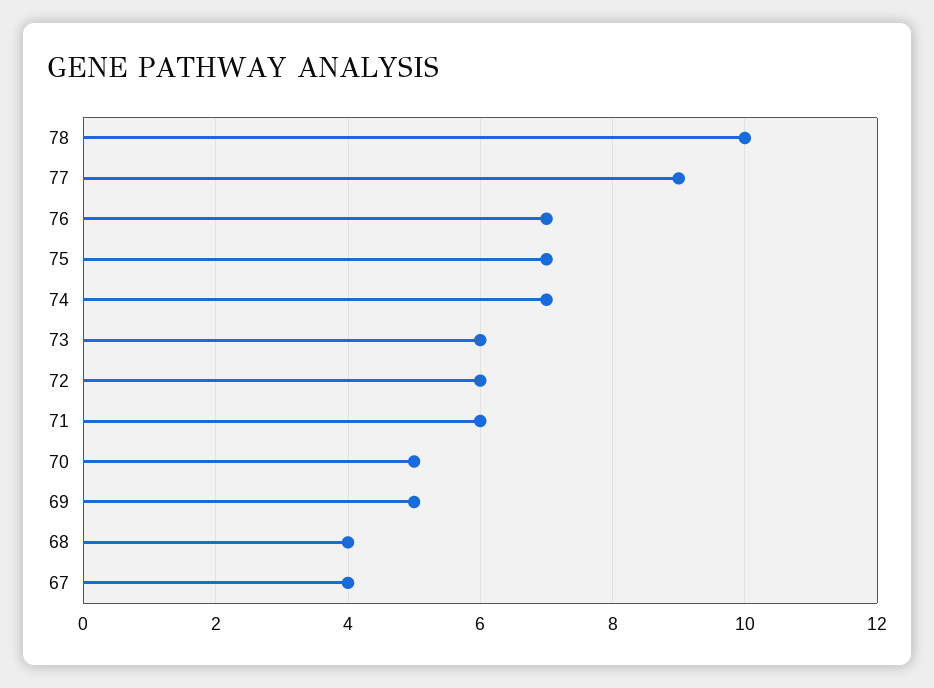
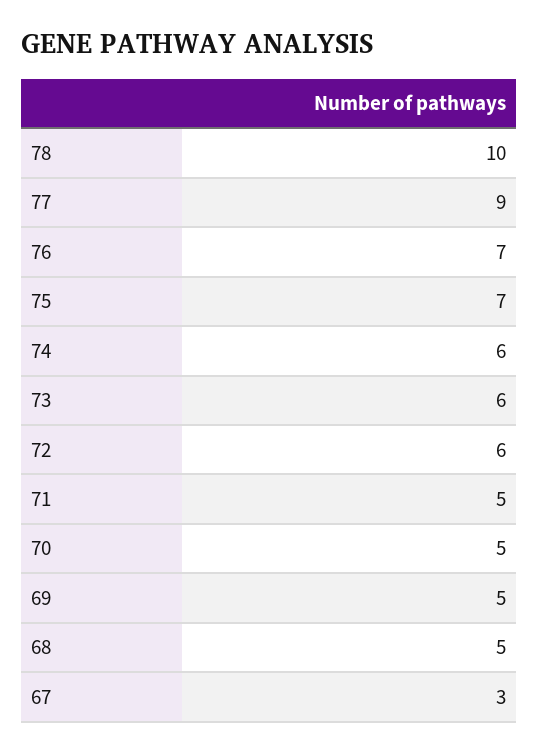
74: 7 -> 6
71: 6 -> 5
68: 4 -> 5
67: 4 -> 3

